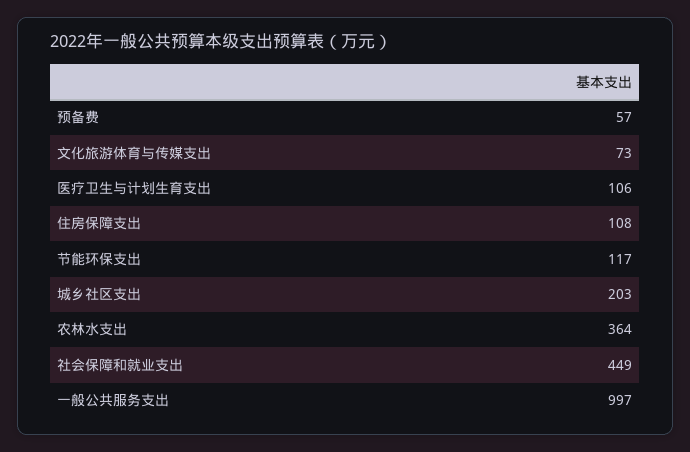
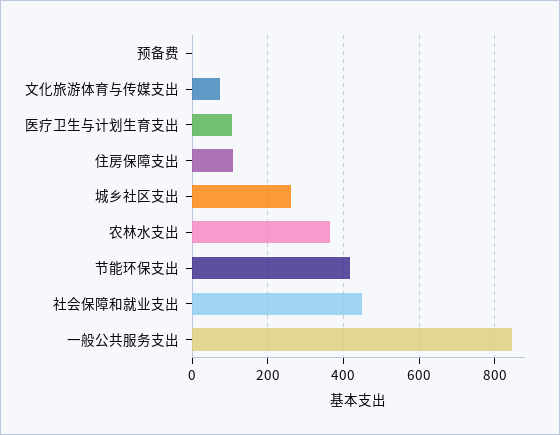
预备费: 57 -> 0
节能环保支出: 117 -> 420
城乡社区支出: 203 -> 260
一般公共服务支出: 997 -> 840

